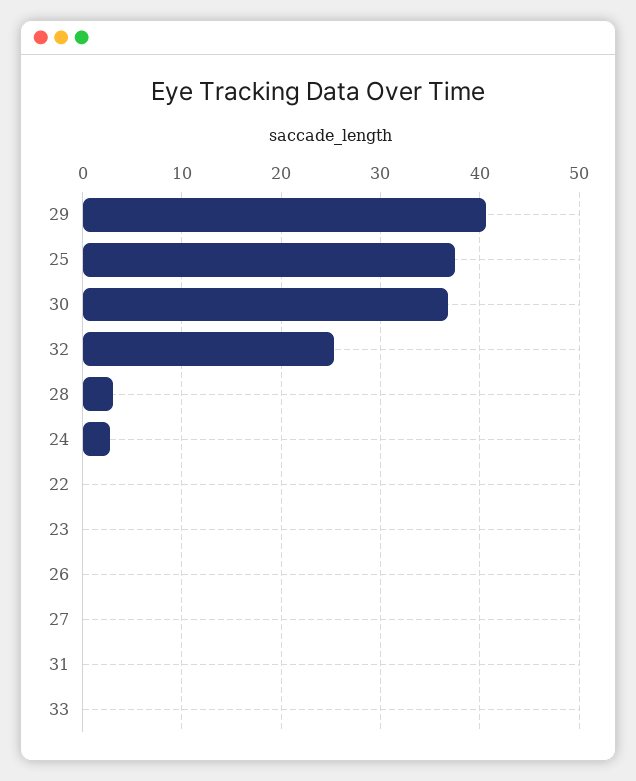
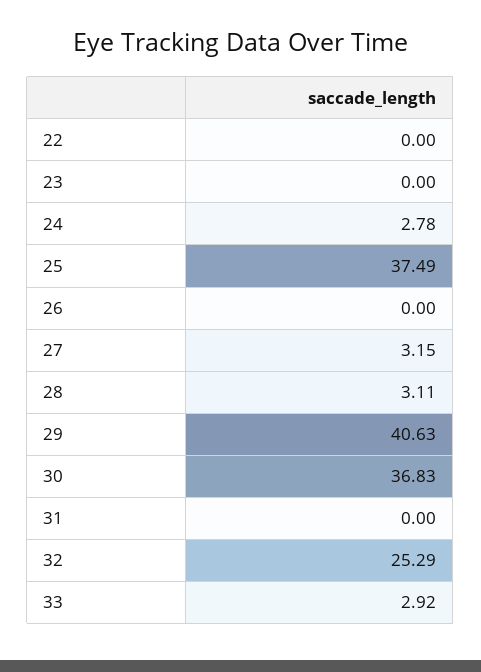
27: 0 -> 3.15
33: 0 -> 2.92

